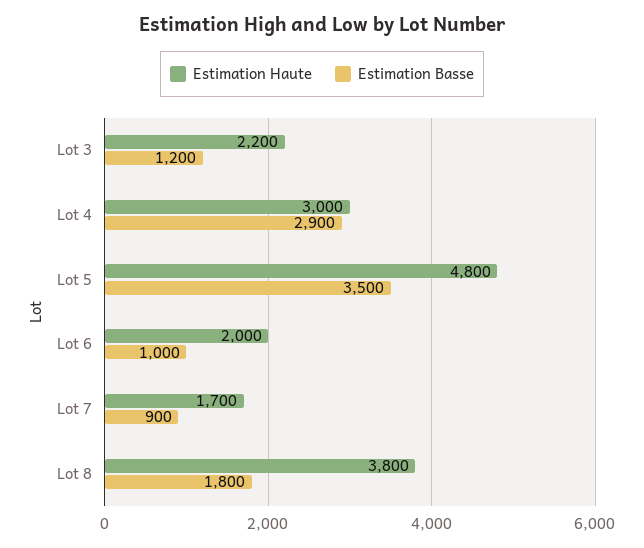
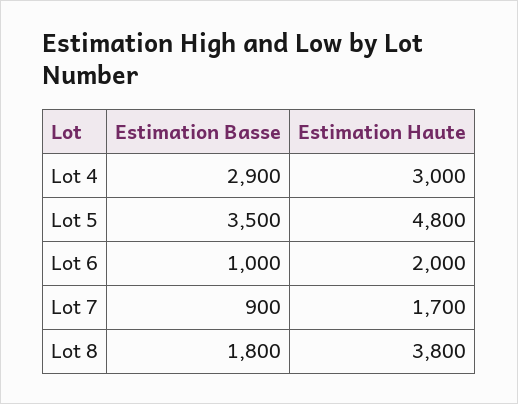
Estimation Haute, Lot 3: 2200 -> none
Estimation Basse, Lot 3: 1200 -> none

